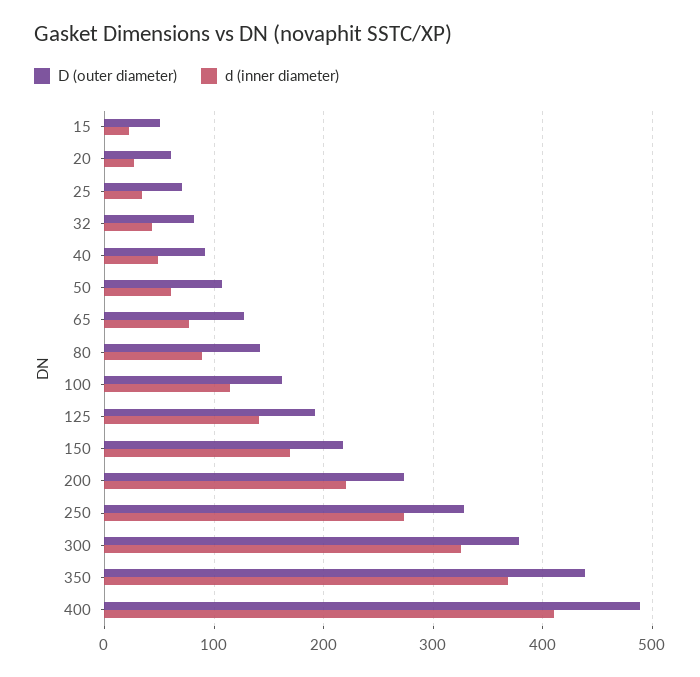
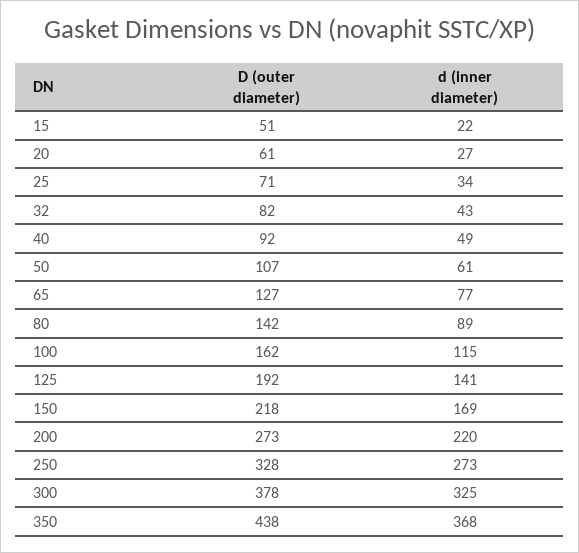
D (outer diameter), 400: 490 -> none
d (inner diameter), 400: 410 -> none

